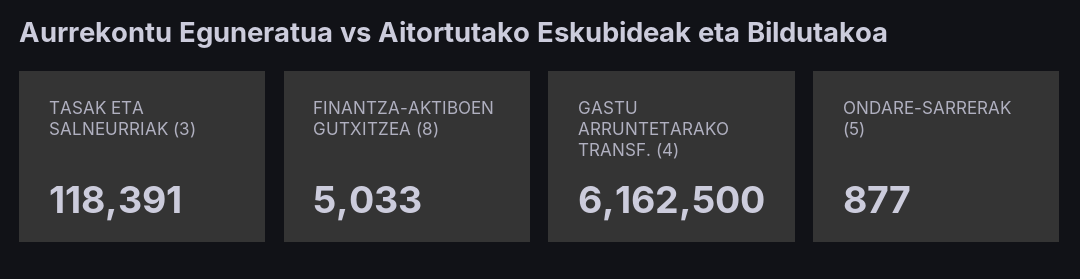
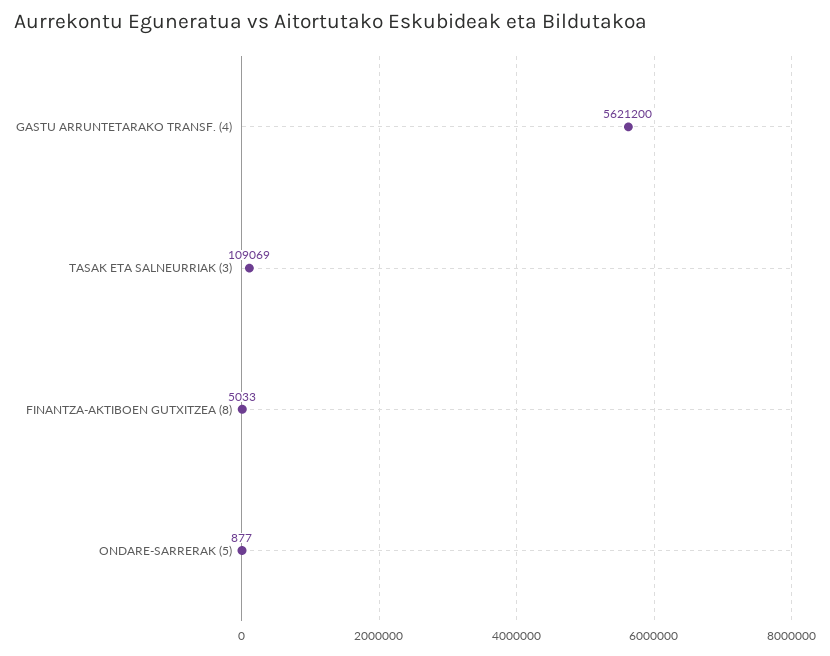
TASAK ETA SALNEURRIAK (3): 118391 -> 109069
GASTU ARRUNTETARAKO TRANSF. (4): 6162500 -> 5621200

